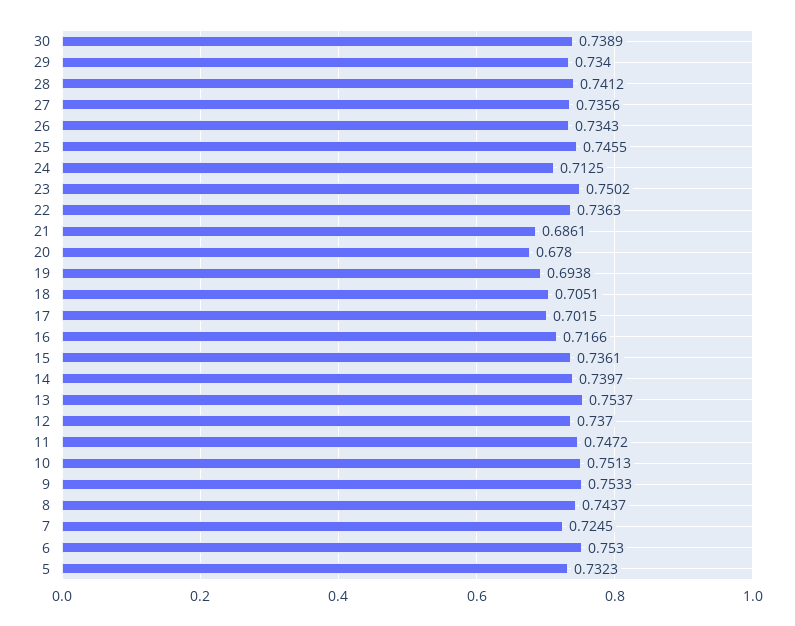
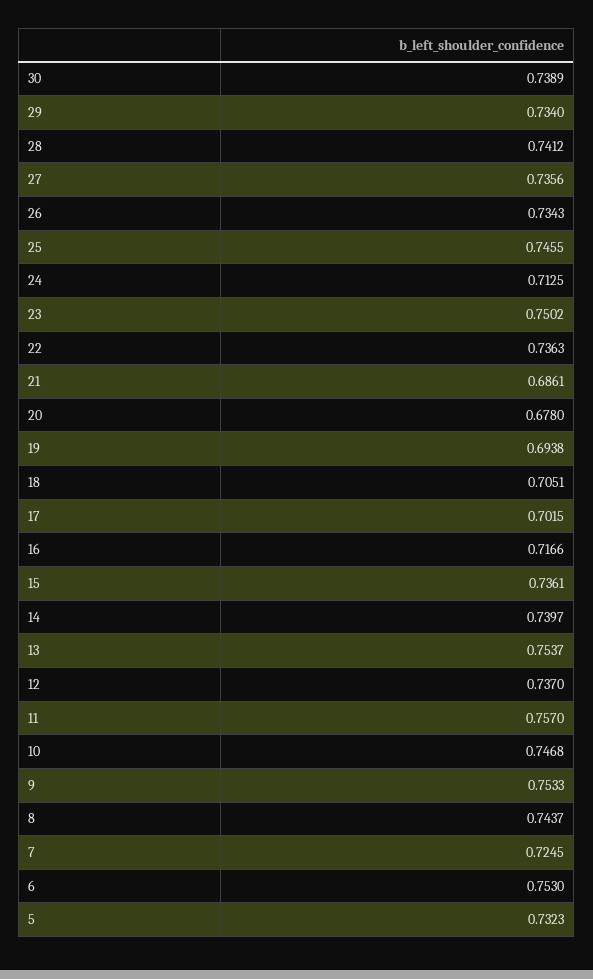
11: 0.7472 -> 0.757
10: 0.7513 -> 0.7468

